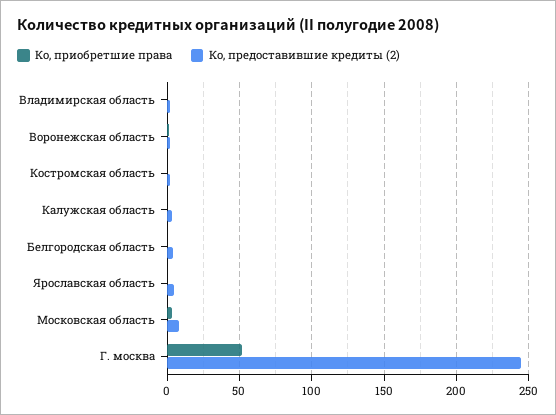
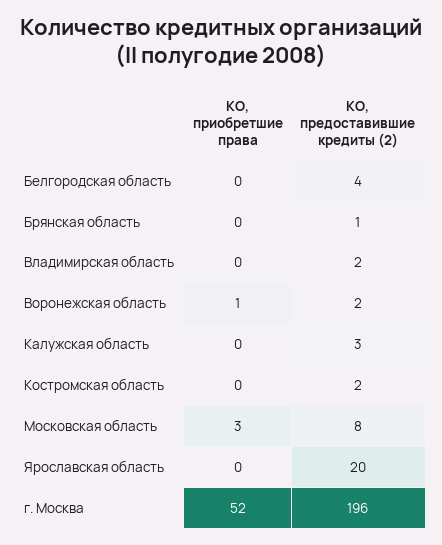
Ко, предоставившие кредиты (2), Ярославская область: 5 -> 20
Ко, предоставившие кредиты (2), Г. москва: 245 -> 196
Ко, приобретшие права, Брянская область: none -> 0
Ко, предоставившие кредиты (2), Брянская область: none -> 1

